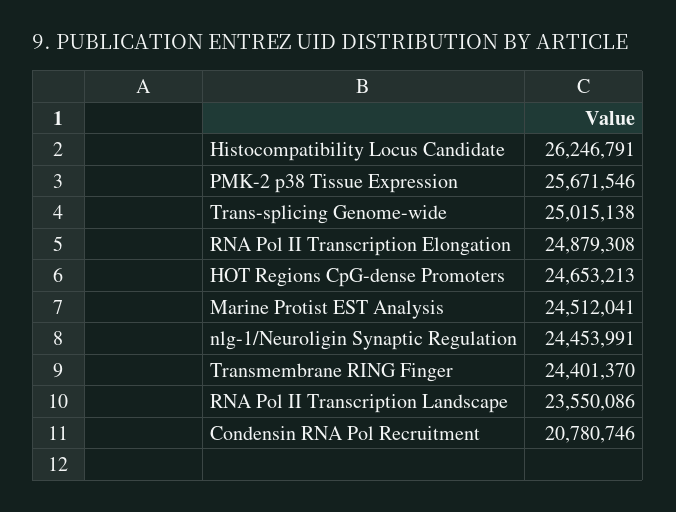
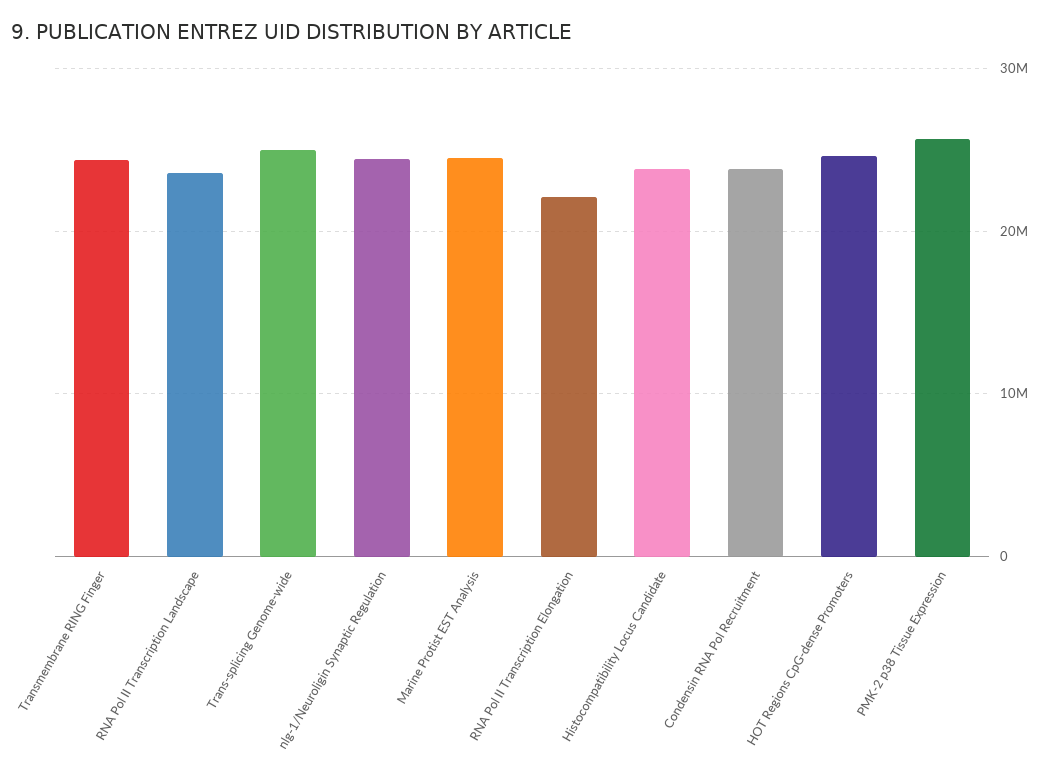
Histocompatibility Locus Candidate: 26246791 -> 24000000
RNA Pol II Transcription Elongation: 24879308 -> 22000000
Condensin RNA Pol Recruitment: 20780746 -> 24000000

